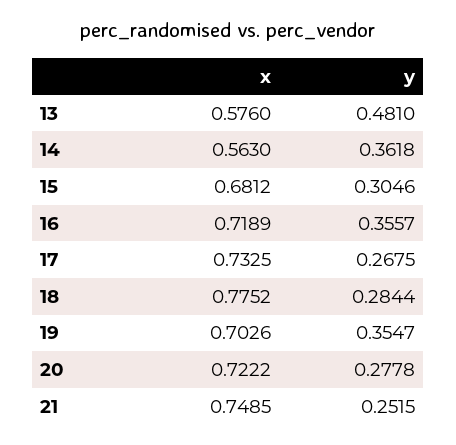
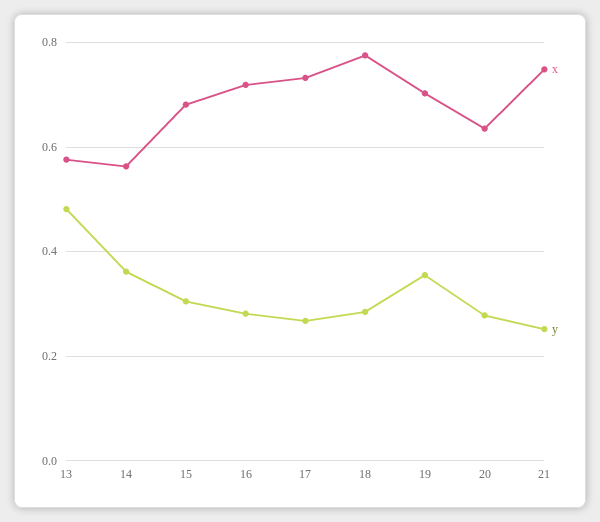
y, 16: 0.3557 -> 0.28
x, 20: 0.7222 -> 0.64

